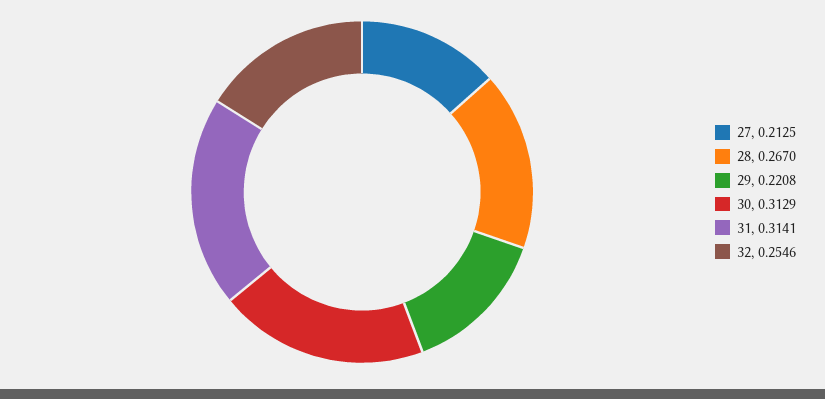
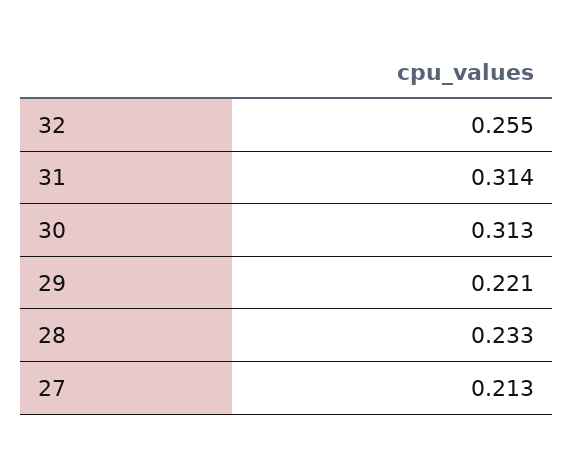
28: 0.267 -> 0.233

